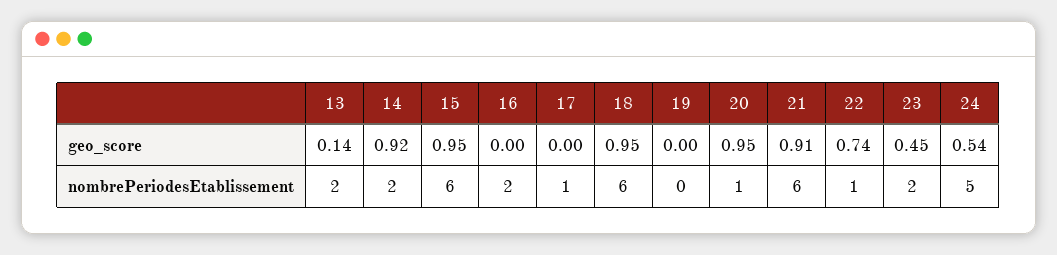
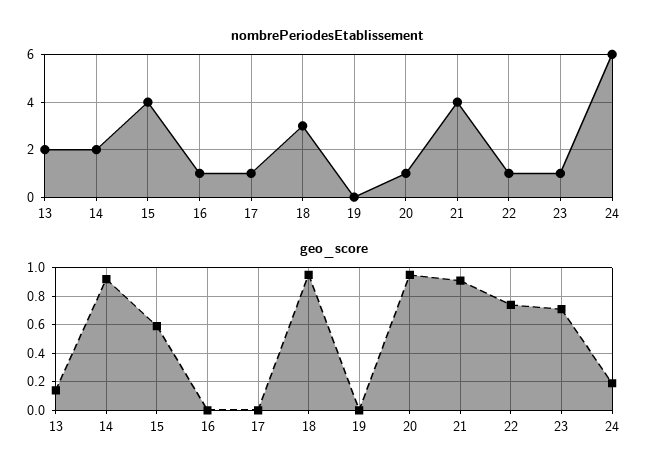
geo_score, 15: 0.95 -> 0.6
geo_score, 23: 0.45 -> 0.7
geo_score, 24: 0.54 -> 0.2
nombrePeriodesEtablissement, 15: 6 -> 4
nombrePeriodesEtablissement, 16: 2 -> 1
nombrePeriodesEtablissement, 18: 6 -> 3
nombrePeriodesEtablissement, 21: 6 -> 4
nombrePeriodesEtablissement, 23: 2 -> 1
nombrePeriodesEtablissement, 24: 5 -> 6

